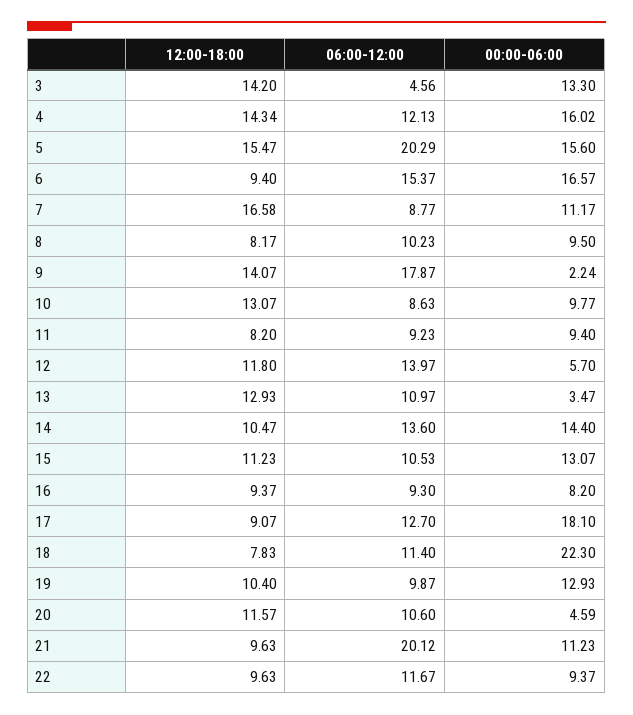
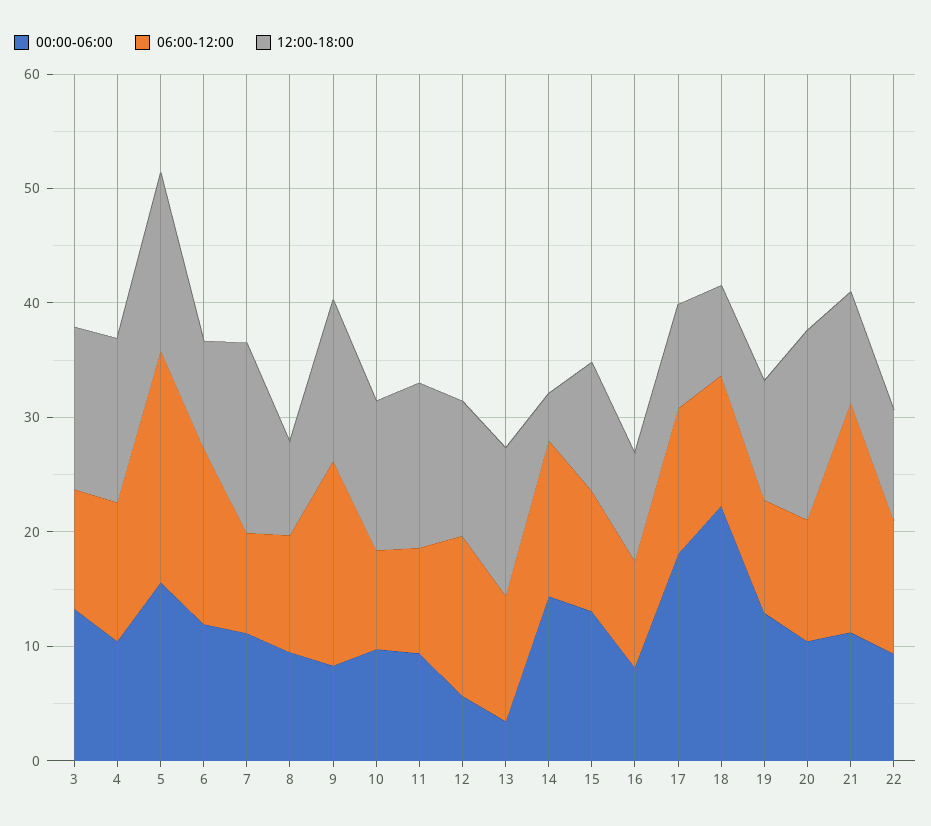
06:00-12:00, 3: 4.56 -> 10
00:00-06:00, 4: 16.02 -> 10
00:00-06:00, 6: 16.57 -> 12
00:00-06:00, 9: 2.24 -> 8
12:00-18:00, 11: 8.2 -> 14
12:00-18:00, 14: 10.47 -> 4
12:00-18:00, 20: 11.57 -> 16
00:00-06:00, 20: 4.59 -> 10

